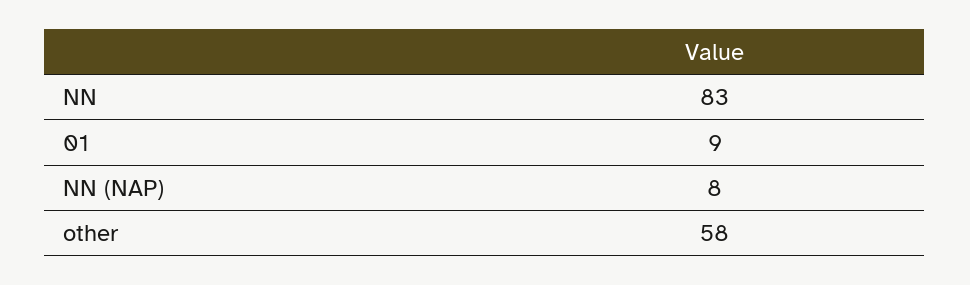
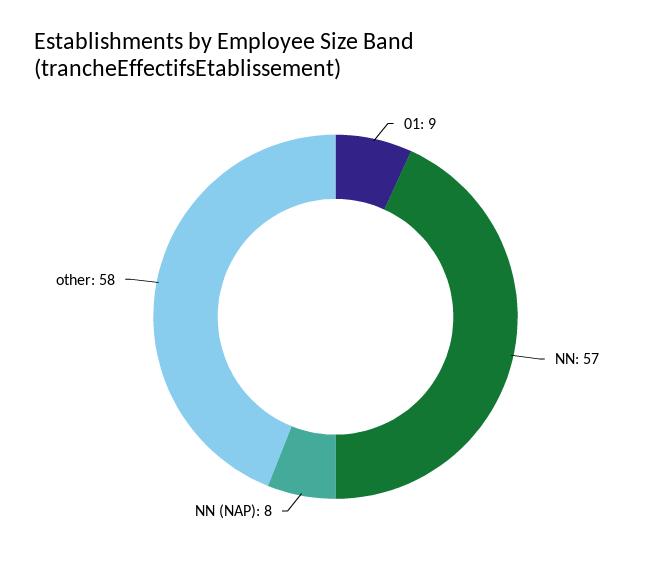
NN: 83 -> 57

